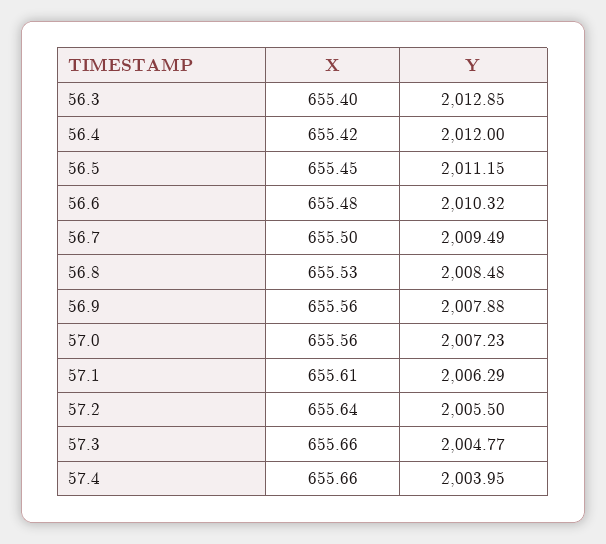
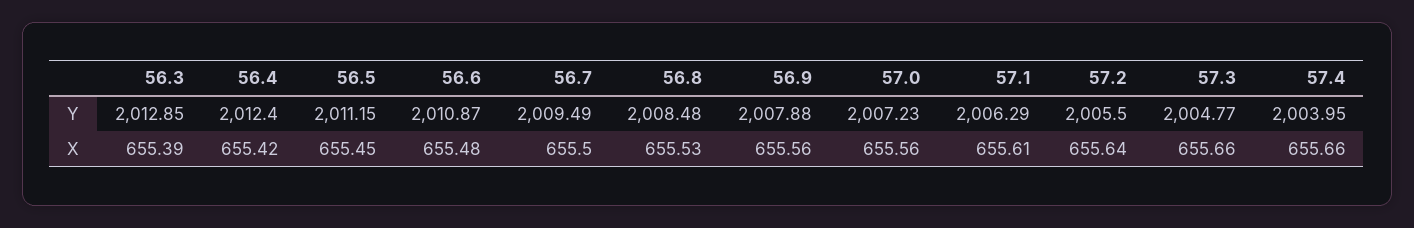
X, 56.3: 655.4 -> 655.39
Y, 56.4: 2012 -> 2012.4
Y, 56.6: 2010.32 -> 2010.87

